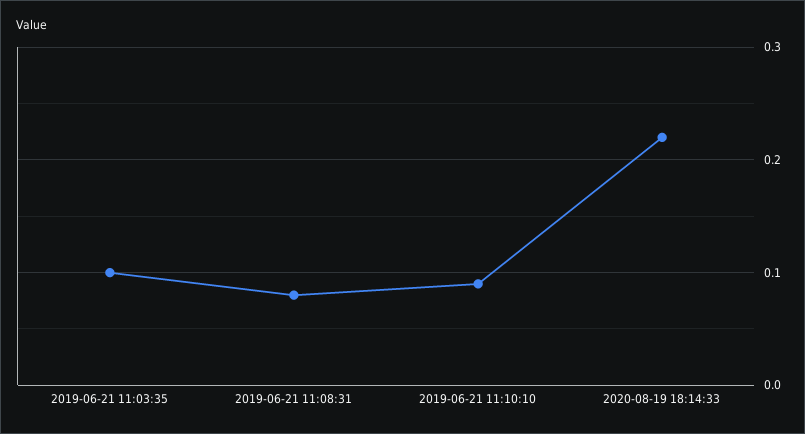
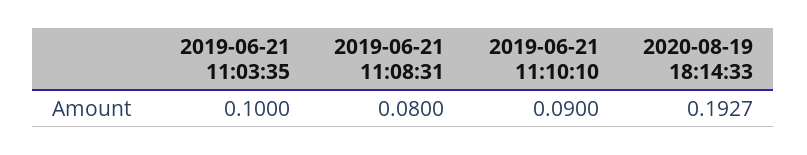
2020-08-19 18:14:33: 0.22 -> 0.1927

